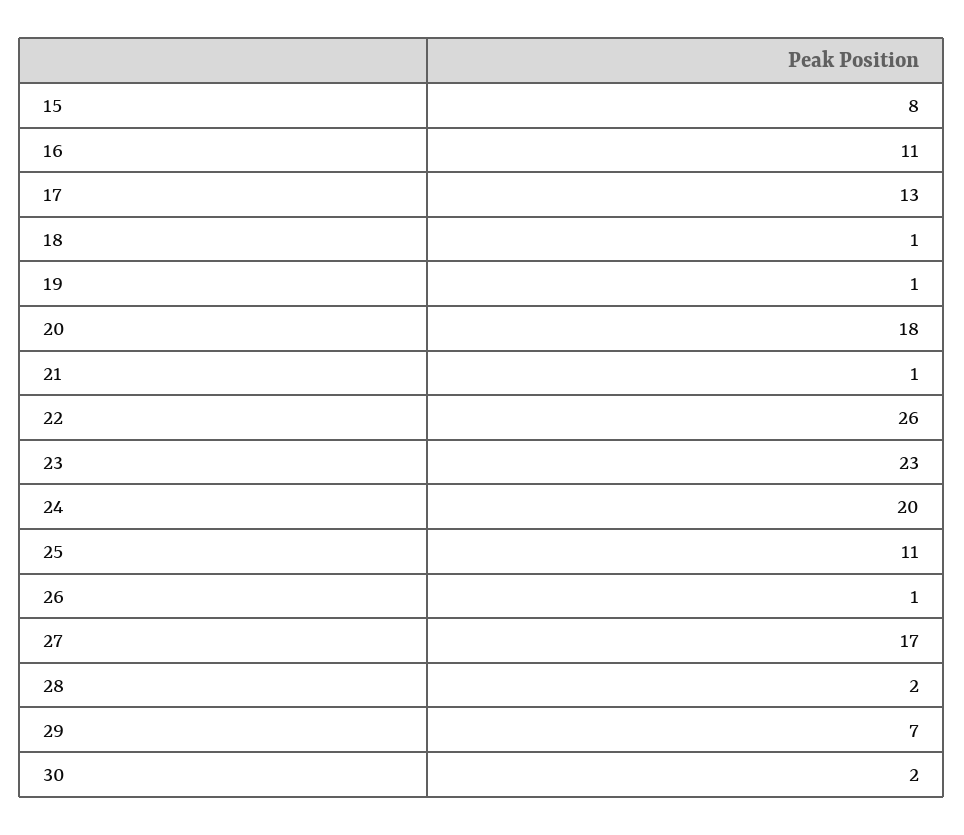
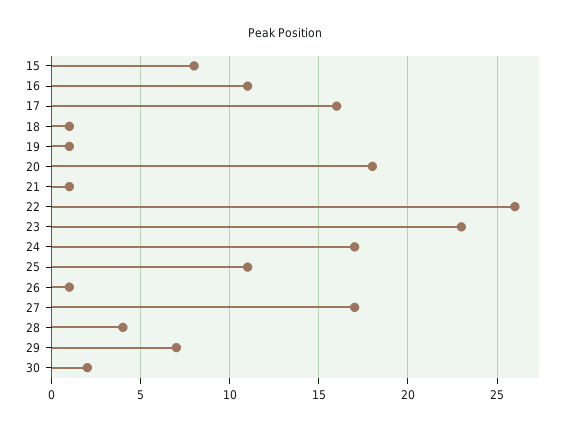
17: 13 -> 16
24: 20 -> 17
28: 2 -> 4

